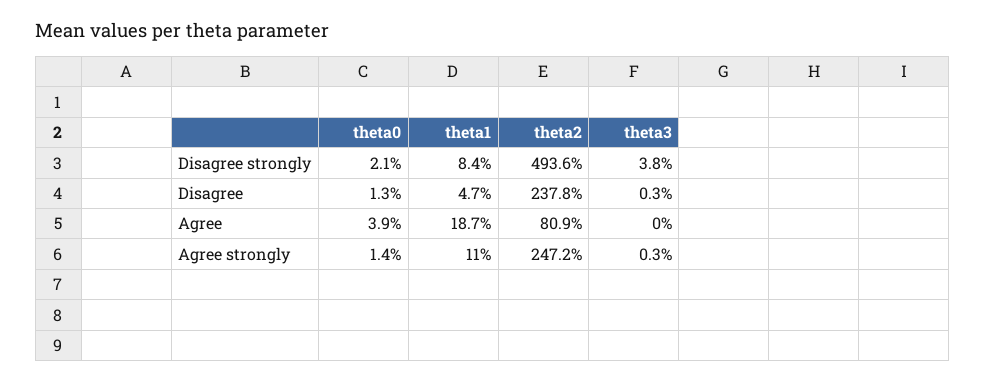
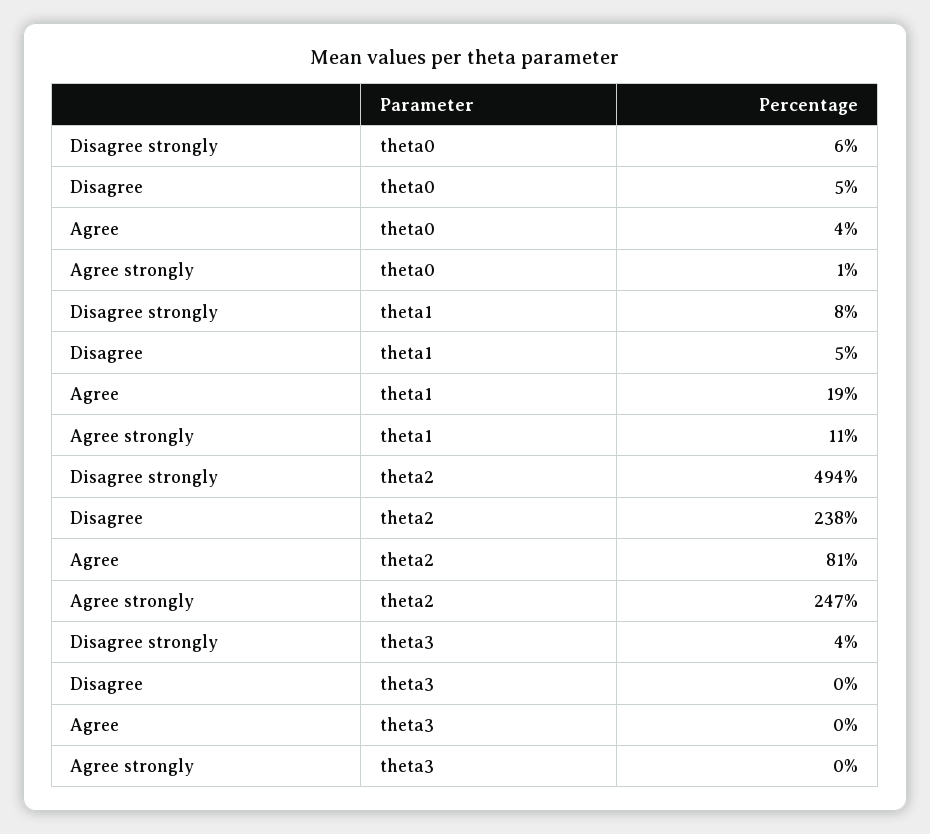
theta0, Disagree strongly: 2.1 -> 6
theta0, Disagree: 1.3 -> 5

